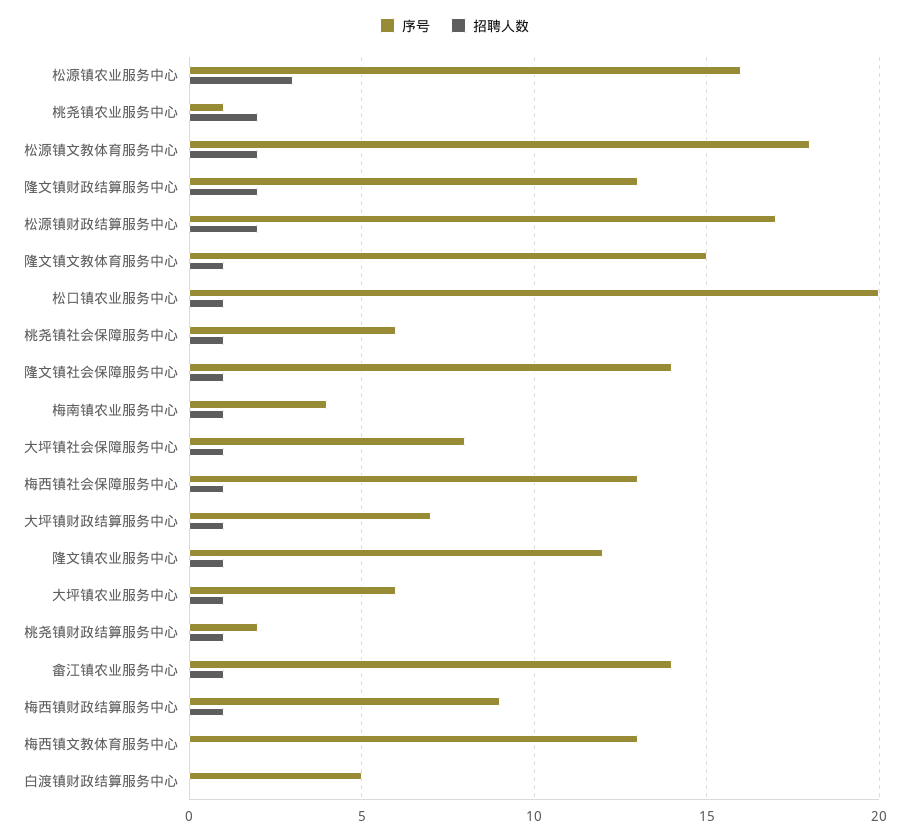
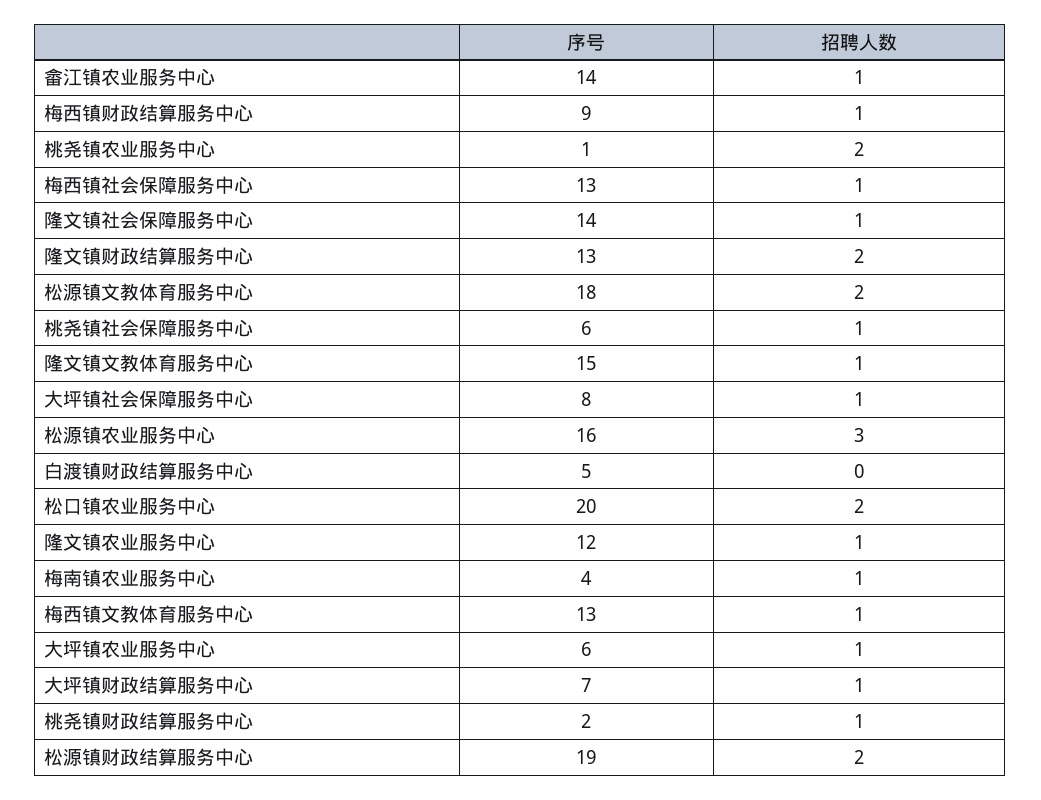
序号, 松源镇财政结算服务中心: 17 -> 19
招聘人数, 松口镇农业服务中心: 1 -> 2
招聘人数, 梅西镇文教体育服务中心: 0 -> 1

